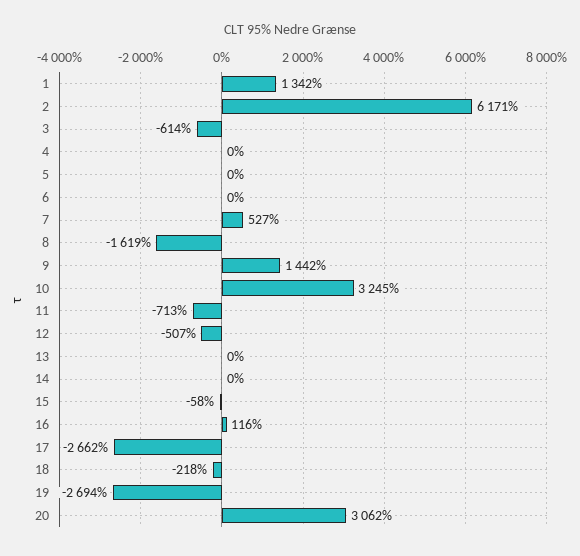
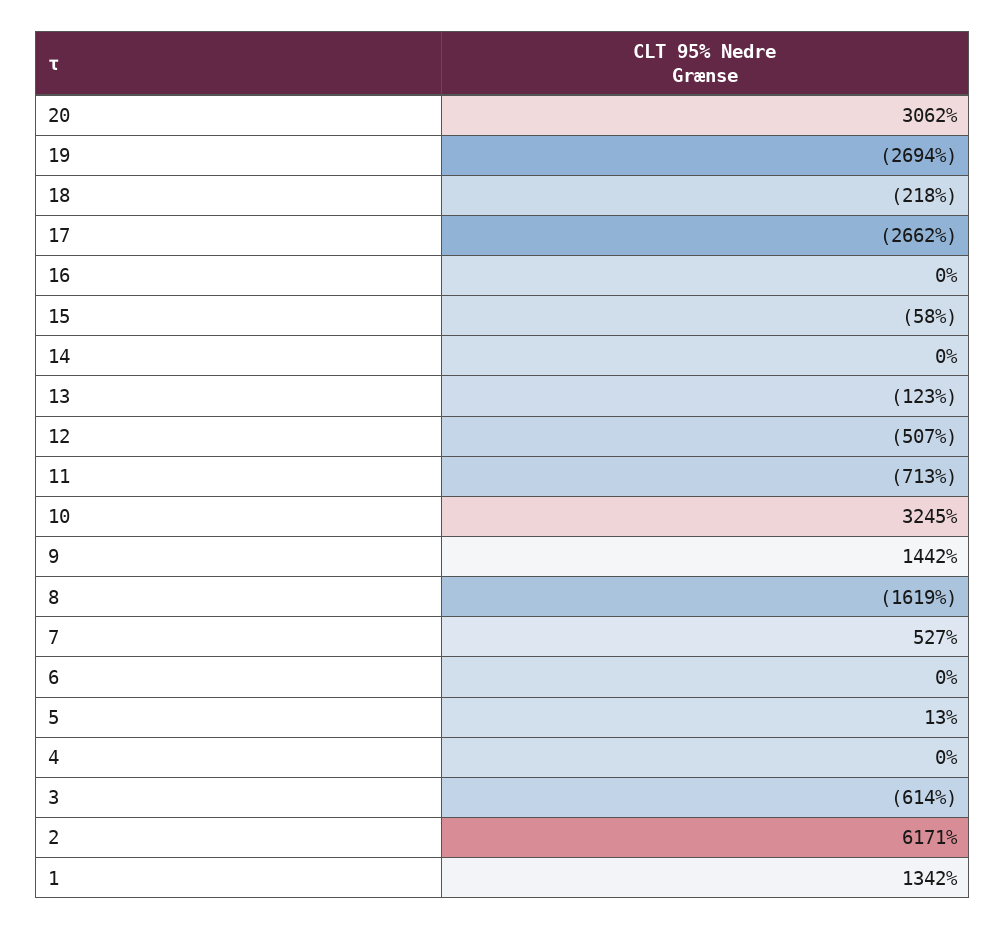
5: 0 -> 13
13: 0 -> -123
16: 116 -> 0

